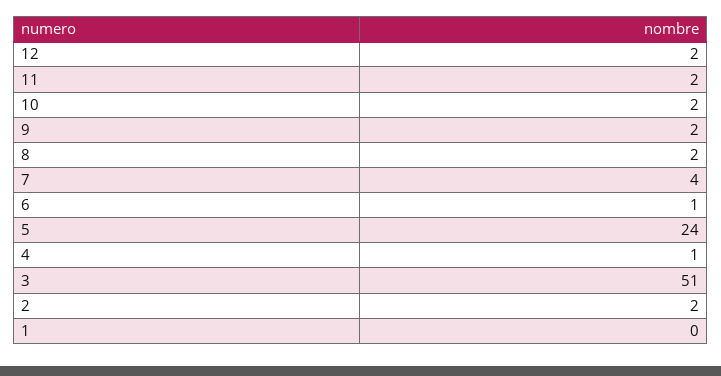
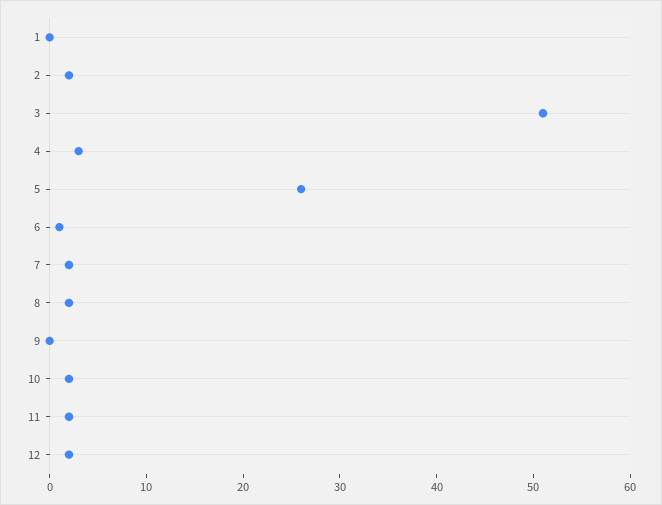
9: 2 -> 0
7: 4 -> 2
5: 24 -> 26
4: 1 -> 3

